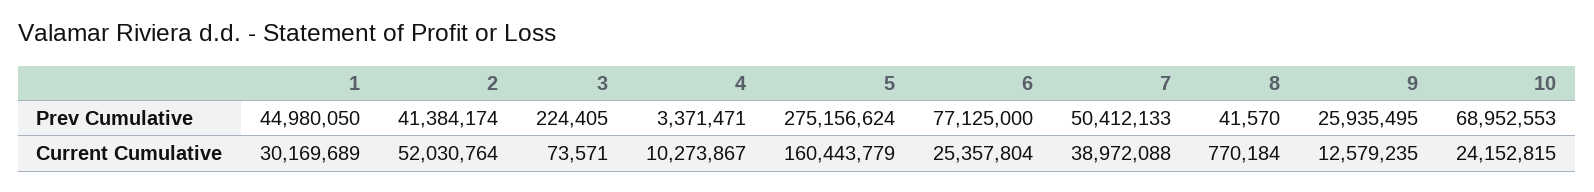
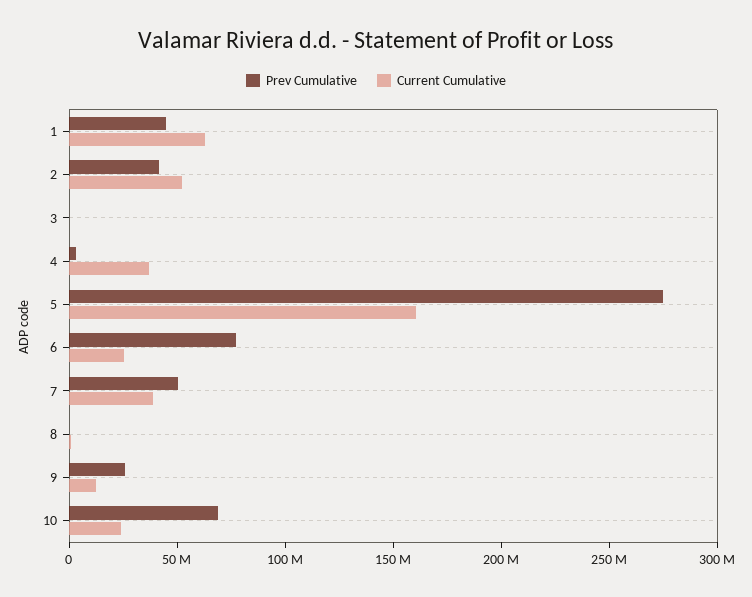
Current Cumulative, 1: 30169689 -> 60000000
Current Cumulative, 4: 10273867 -> 40000000

